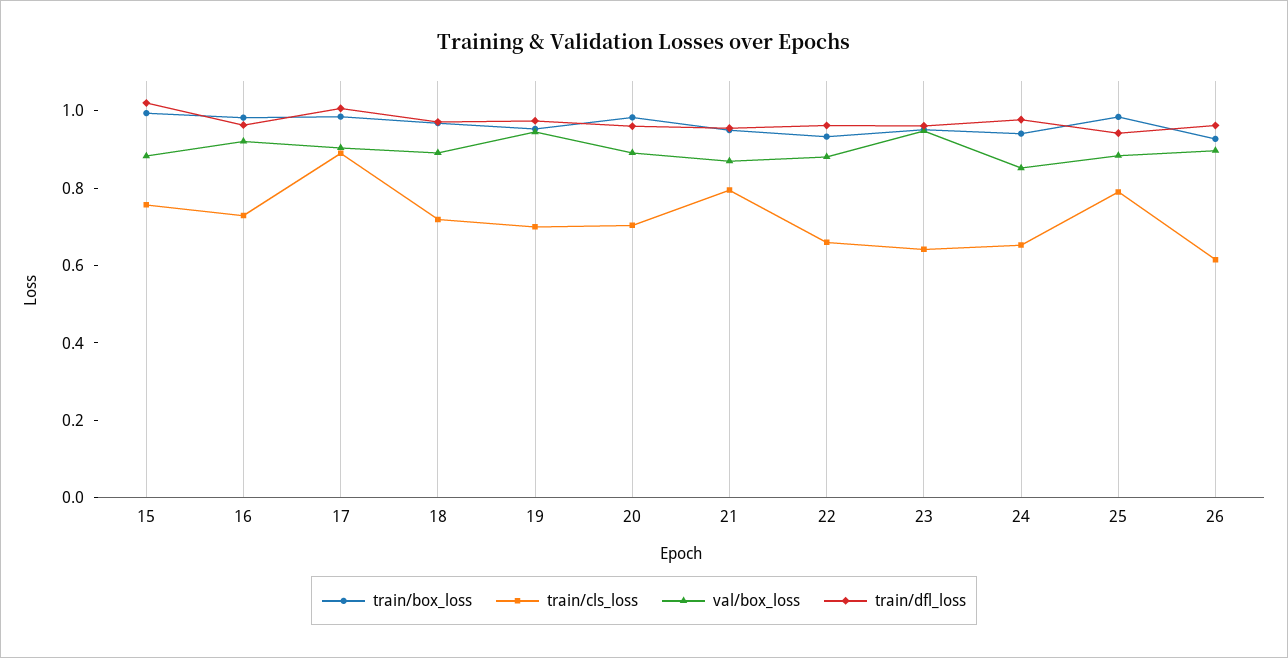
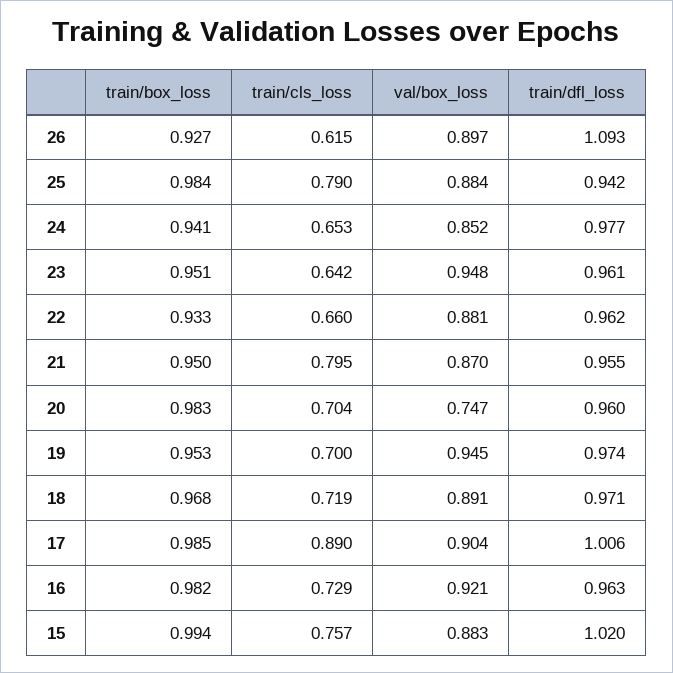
val/box_loss, 20: 0.9 -> 0.747
train/dfl_loss, 26: 0.95 -> 1.093

